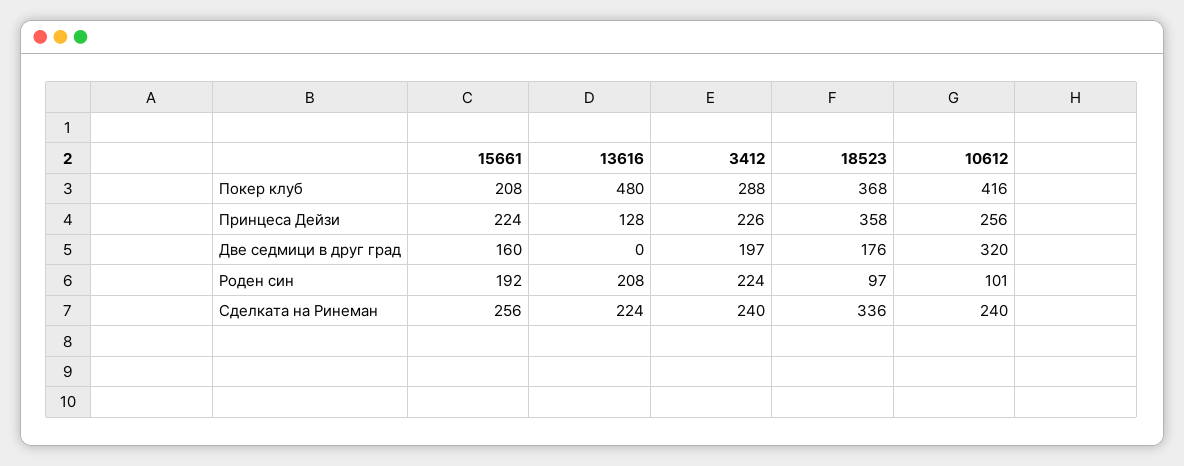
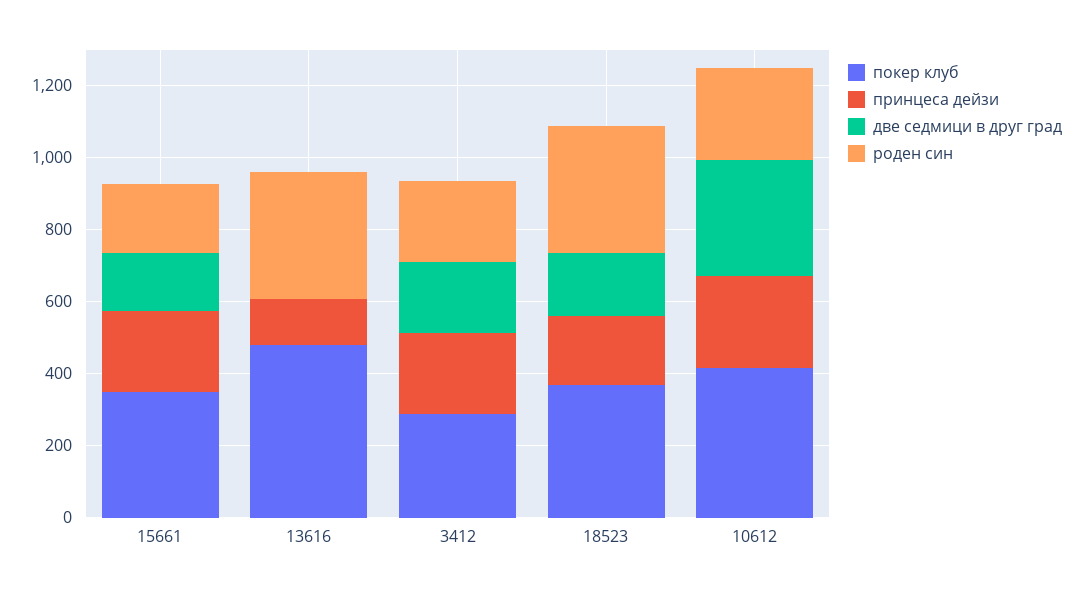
Покер клуб, 15661: 208 -> 350
Принцеса Дейзи, 18523: 358 -> 200
Роден син, 13616: 208 -> 350
Роден син, 18523: 97 -> 350
Роден син, 10612: 101 -> 250
Сделката на Ринеман, 15661: 256 -> none
Сделката на Ринеман, 13616: 224 -> none
Сделката на Ринеман, 3412: 240 -> none
Сделката на Ринеман, 18523: 336 -> none
Сделката на Ринеман, 10612: 240 -> none

